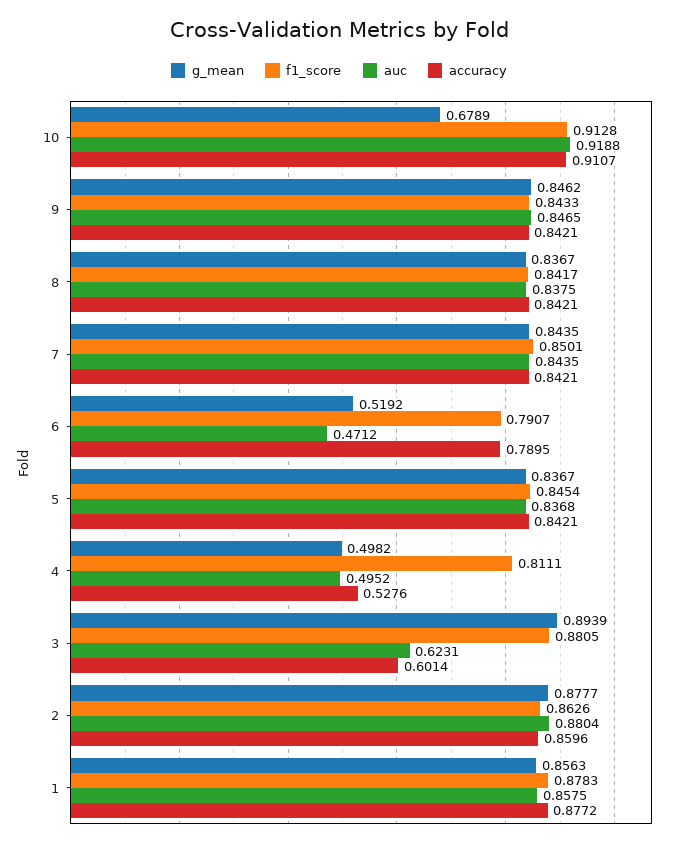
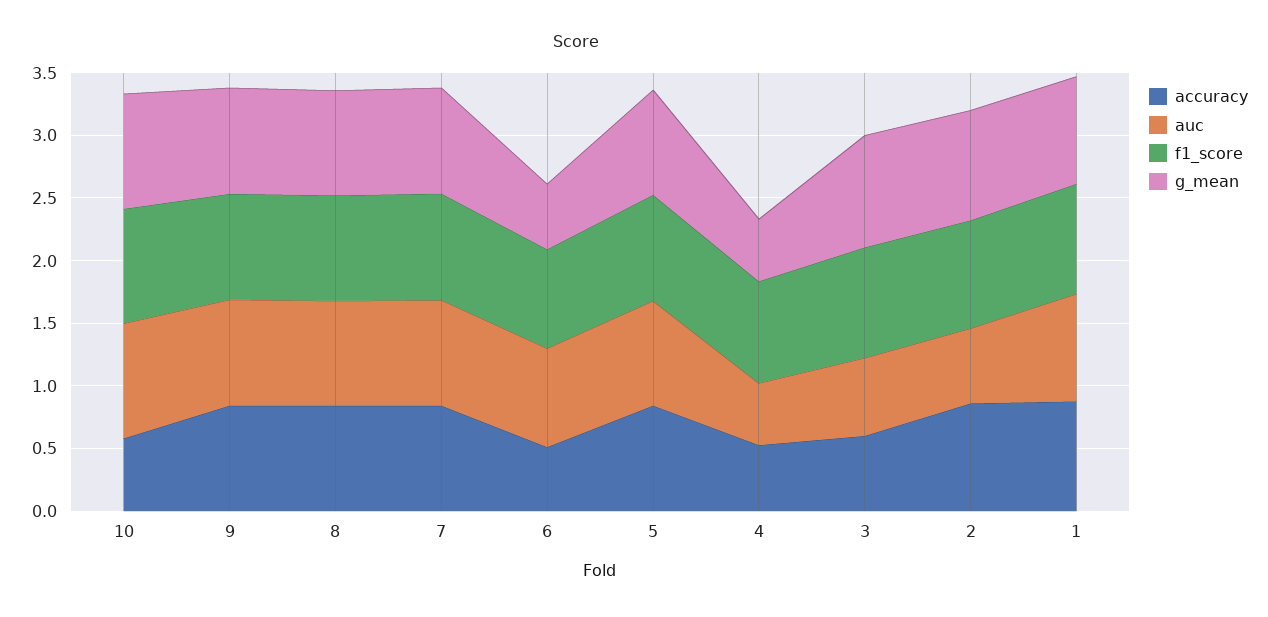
g_mean, 10: 0.6789 -> 0.9
accuracy, 10: 0.9107 -> 0.6
auc, 6: 0.4712 -> 0.8
accuracy, 6: 0.7895 -> 0.5
auc, 2: 0.8804 -> 0.6

